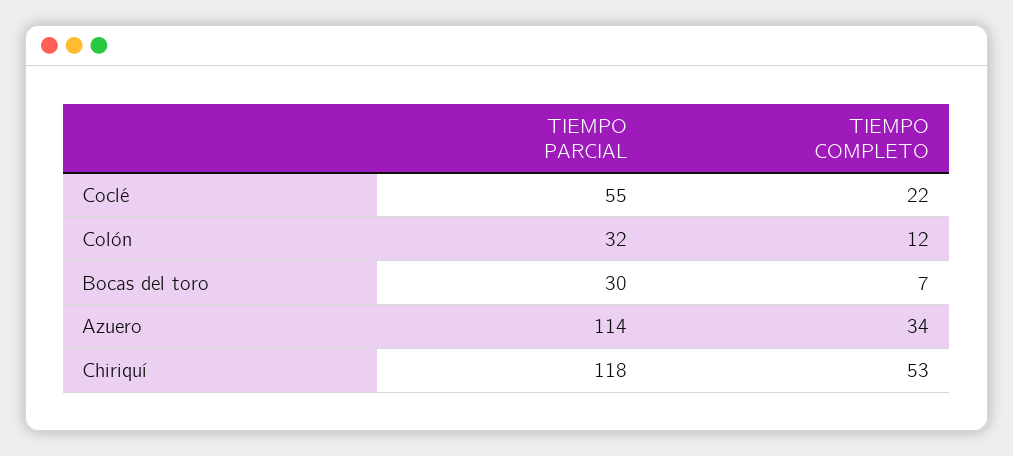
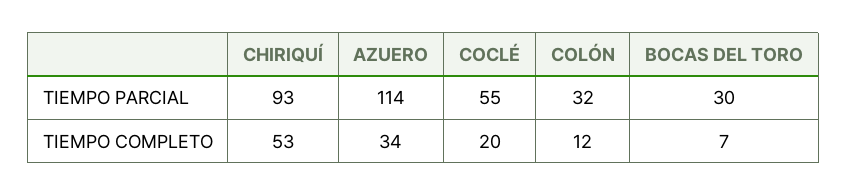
TIEMPO COMPLETO, Coclé: 22 -> 20
TIEMPO PARCIAL, Chiriquí: 118 -> 93

